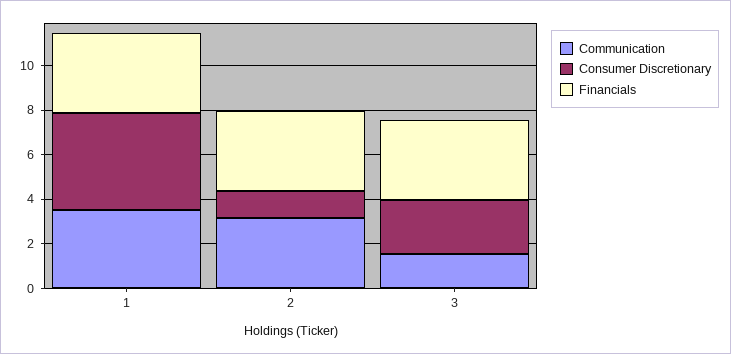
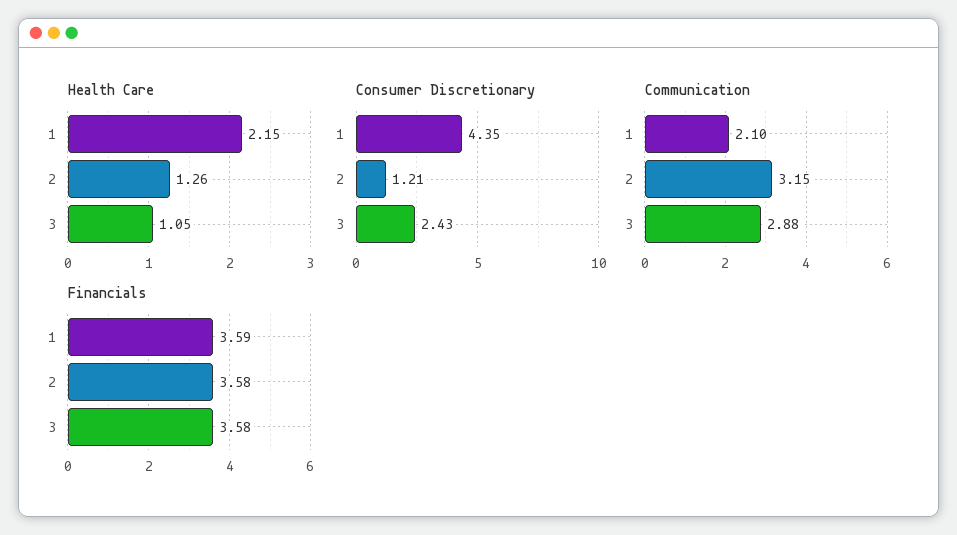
Communication, 1: 3.5 -> 2.1
Communication, 3: 1.5 -> 2.88
Health Care, 1: none -> 2.15
Health Care, 2: none -> 1.26
Health Care, 3: none -> 1.05

